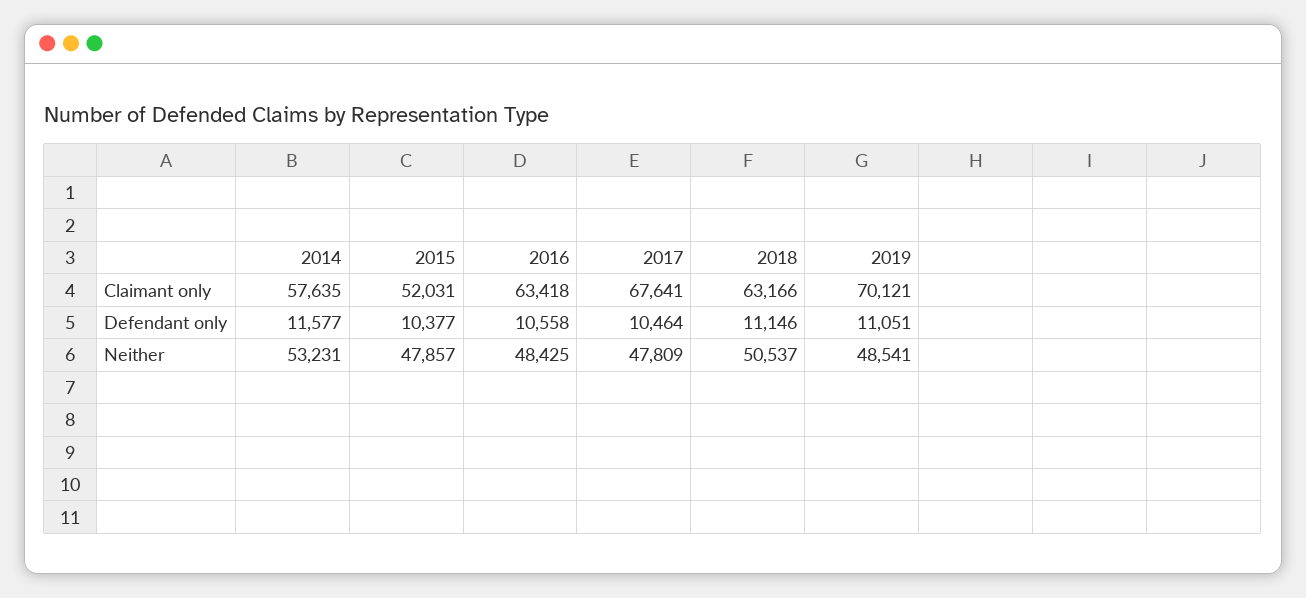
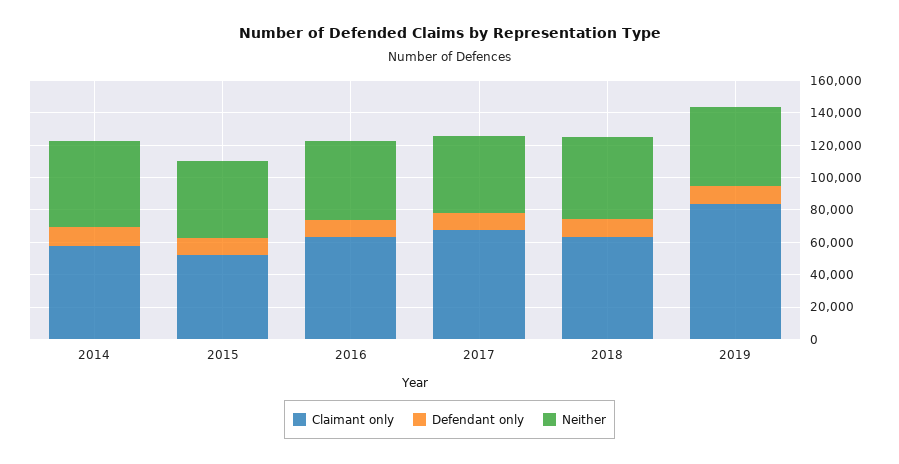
Claimant only, 2019: 70121 -> 85000

